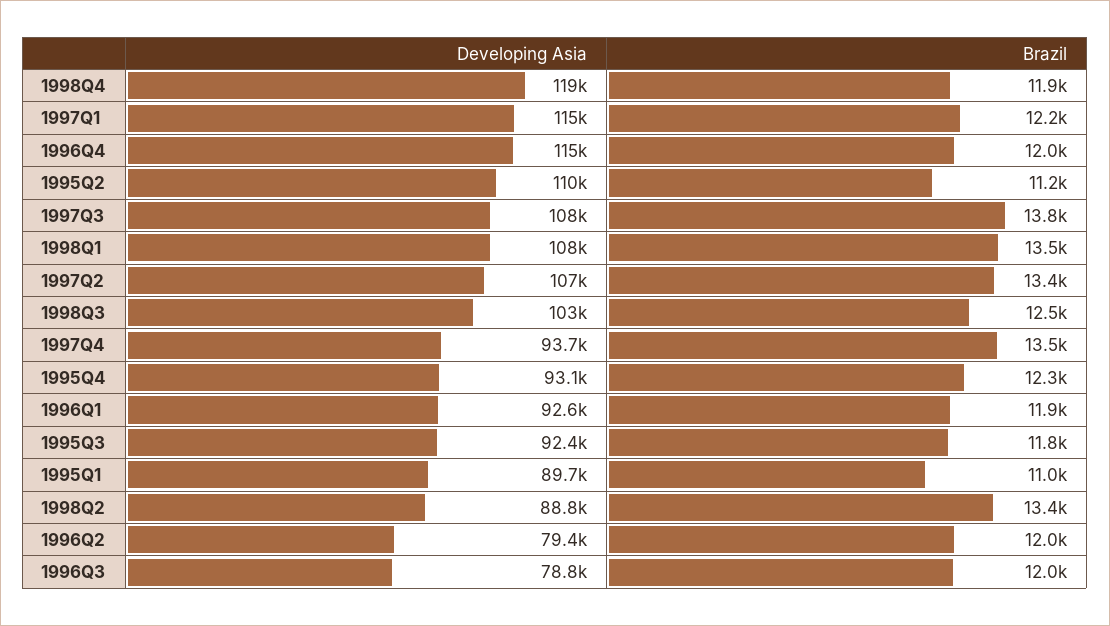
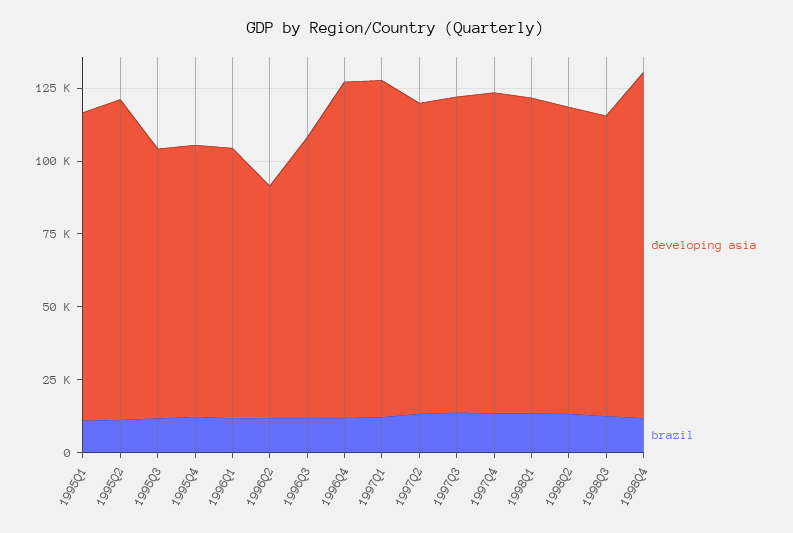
Developing Asia, 1997Q4: 93700 -> 110000
Developing Asia, 1995Q1: 89700 -> 105000
Developing Asia, 1998Q2: 88800 -> 105000
Developing Asia, 1996Q3: 78800 -> 95000

